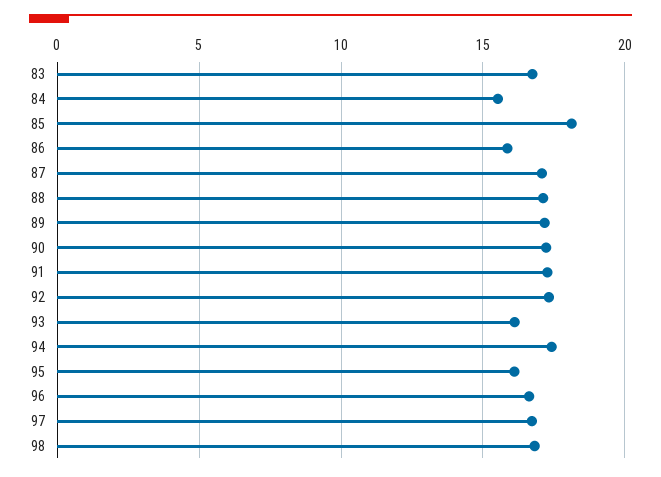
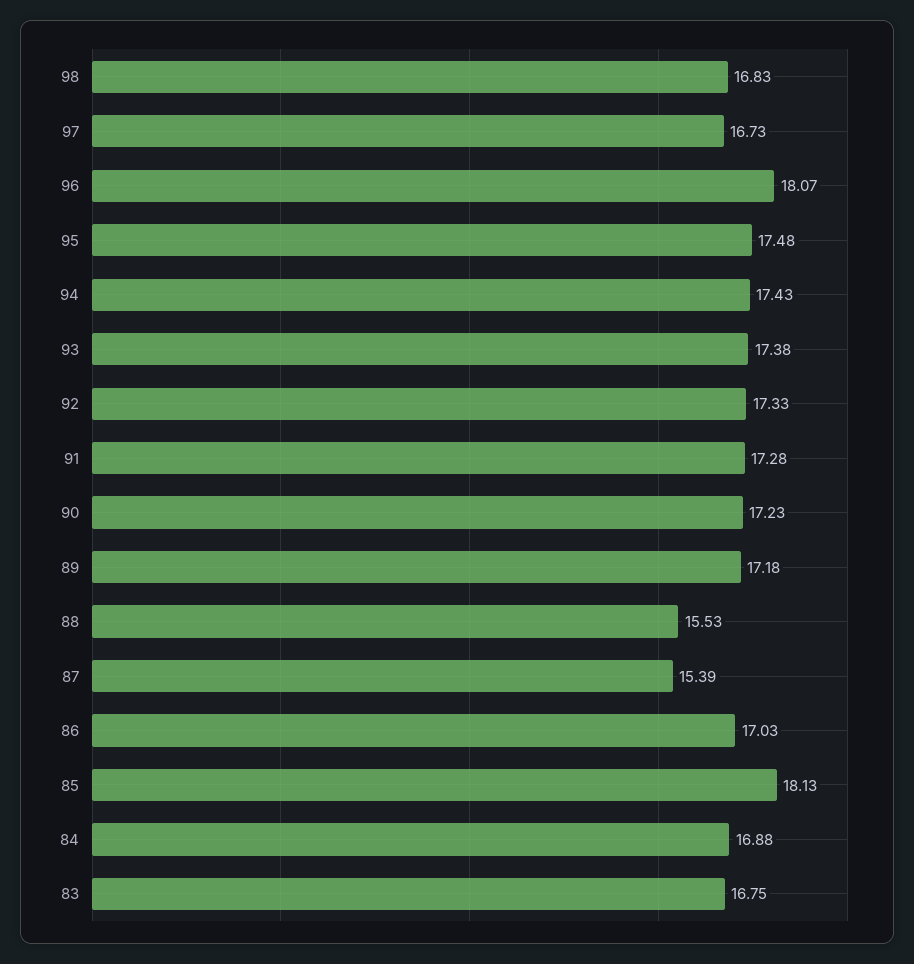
84: 15.5 -> 16.88
86: 16 -> 17.03
87: 17 -> 15.39
88: 17 -> 15.53
93: 16 -> 17.38
95: 16 -> 17.48
96: 16.5 -> 18.07

